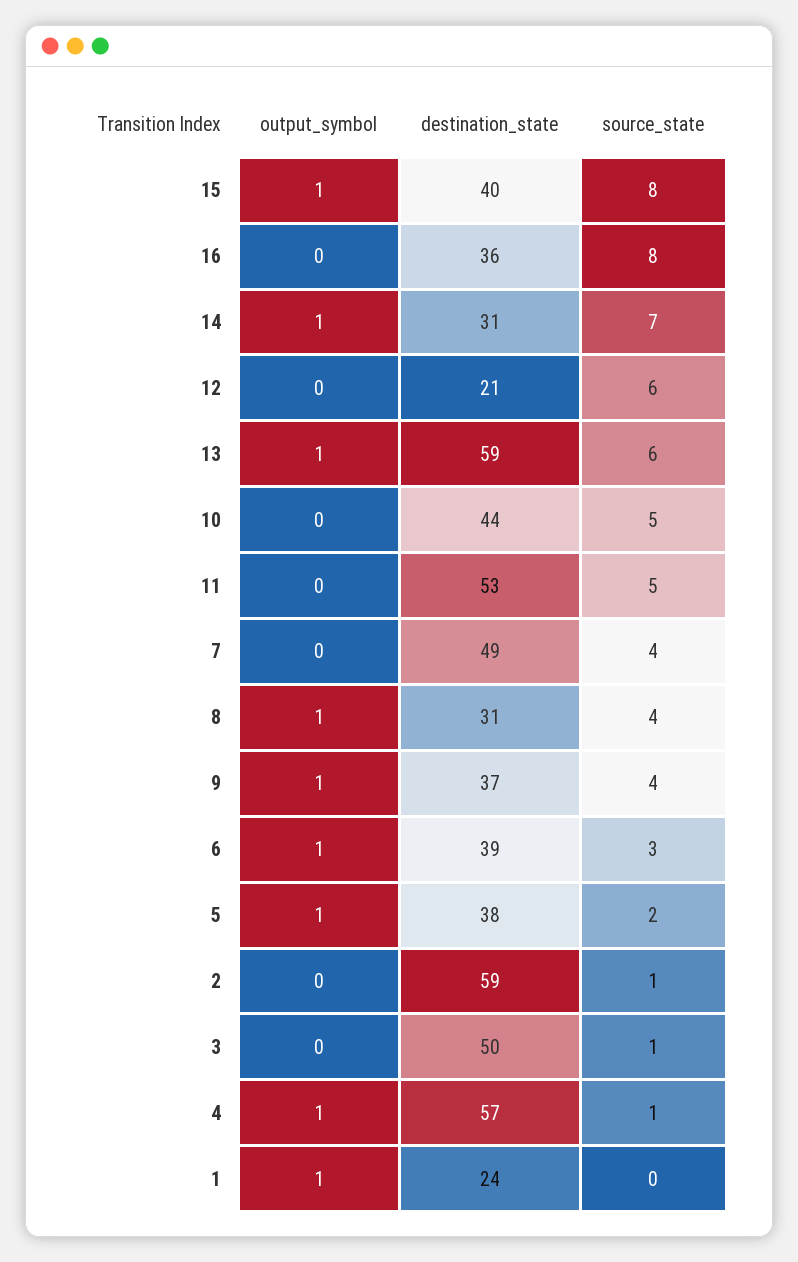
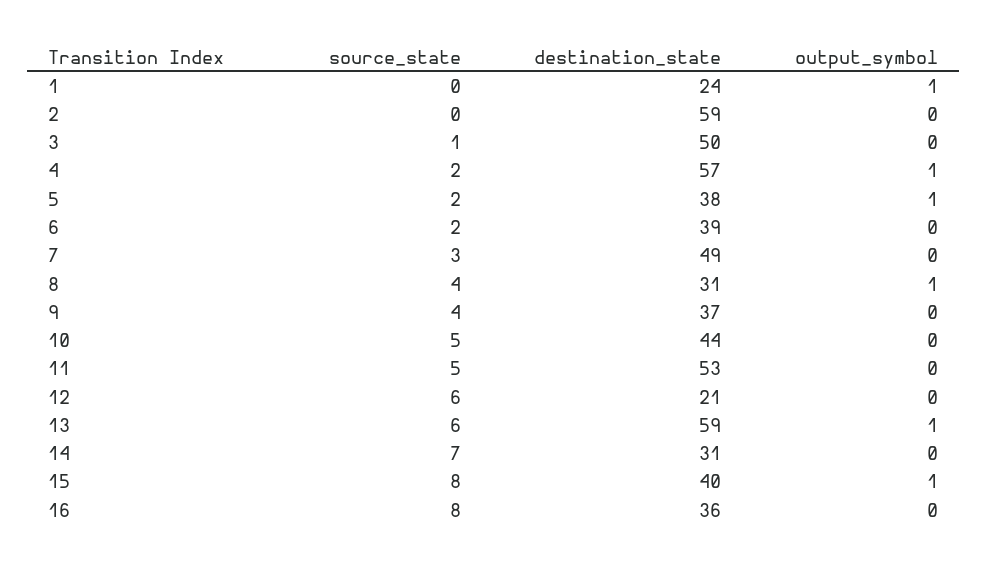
output_symbol, 14: 1 -> 0
source_state, 7: 4 -> 3
output_symbol, 9: 1 -> 0
output_symbol, 6: 1 -> 0
source_state, 6: 3 -> 2
source_state, 2: 1 -> 0
source_state, 4: 1 -> 2

